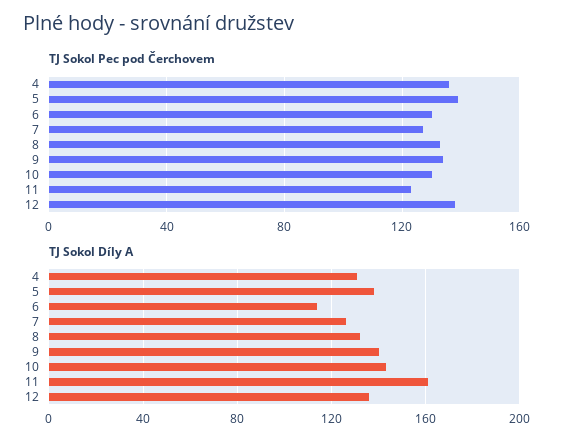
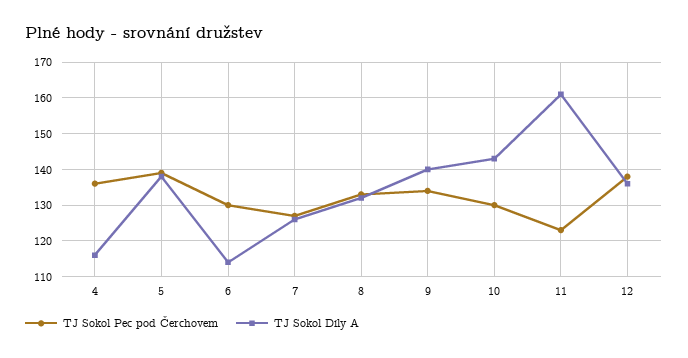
TJ Sokol Díly A, 4: 130 -> 115

